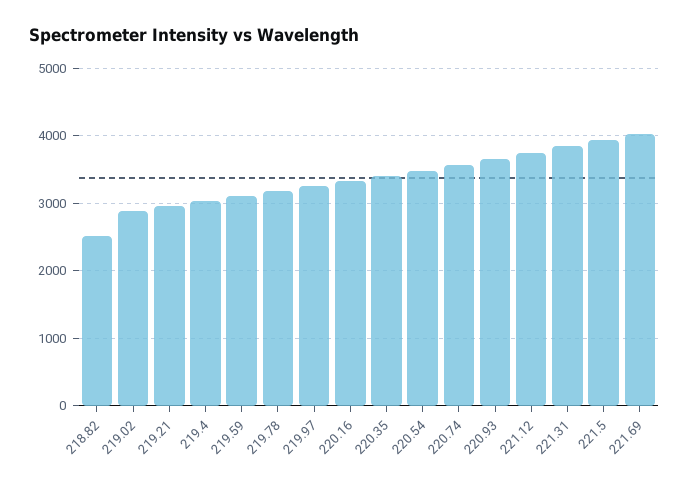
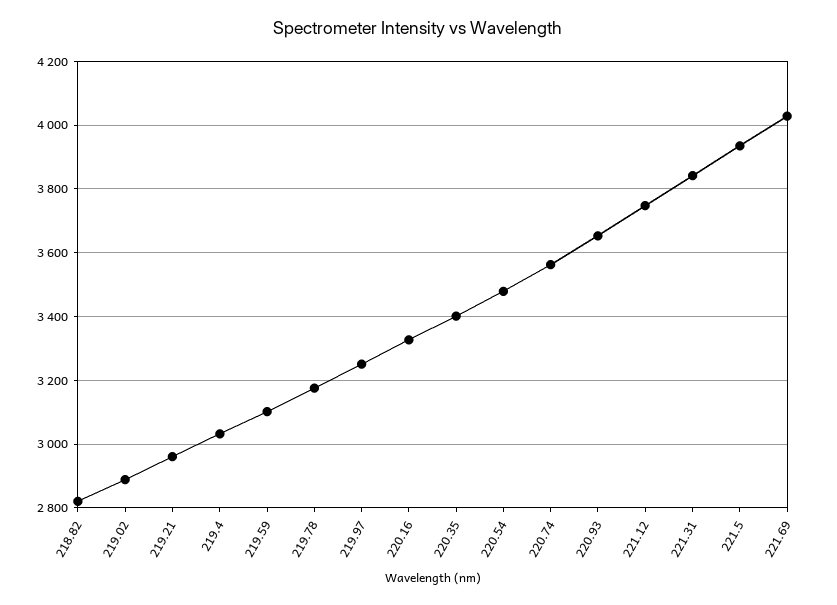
218.82: 2500 -> 2820

